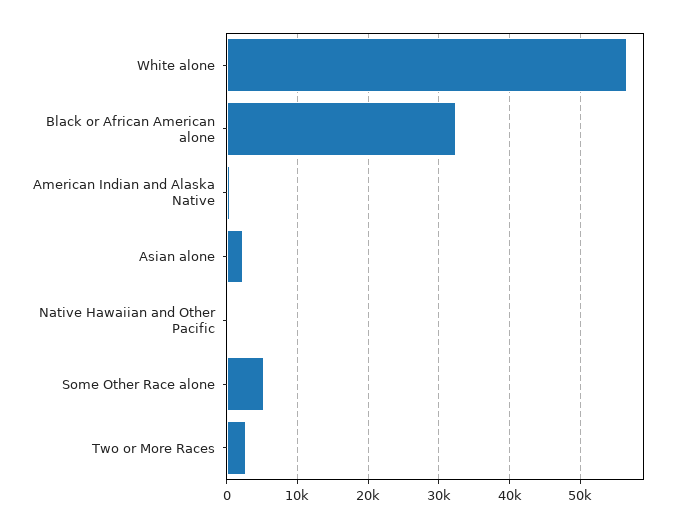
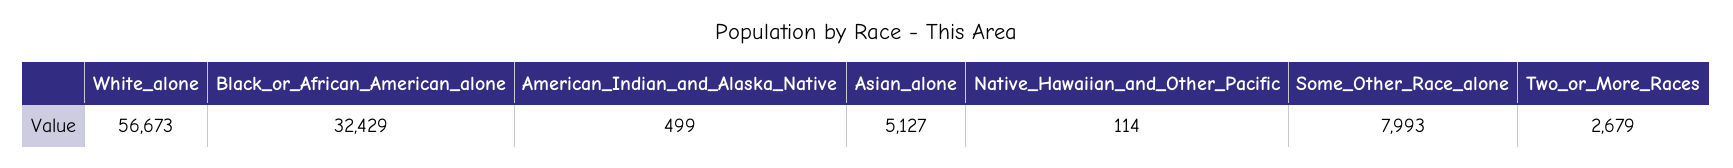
Asian alone: 2000 -> 5127
Some Other Race alone: 5000 -> 7993

